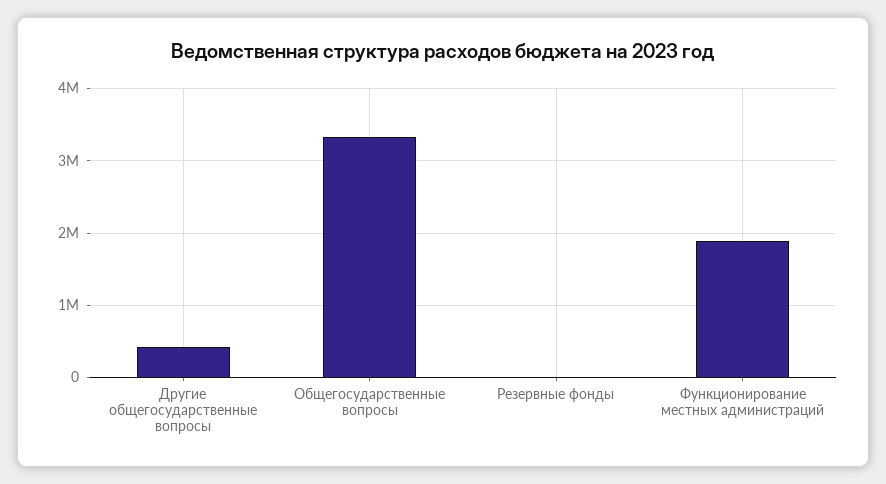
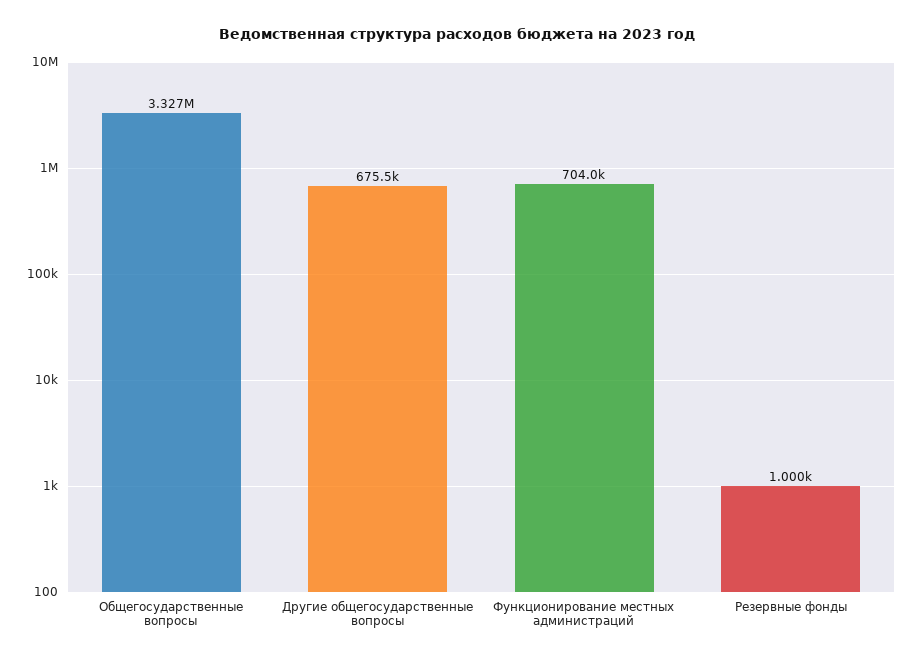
Другие общегосударственные вопросы: 400000 -> 675500
Функционирование местных администраций: 1900000 -> 704000

